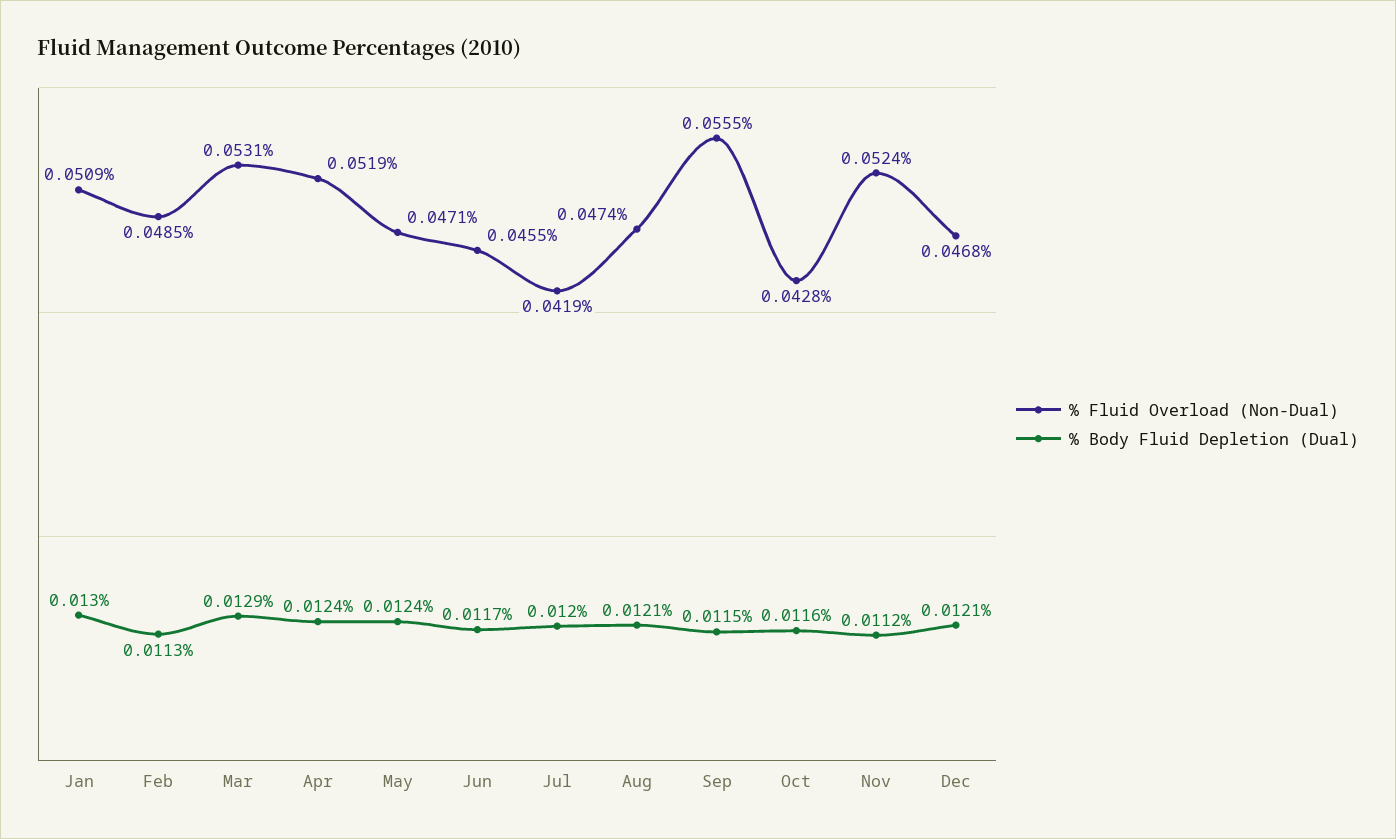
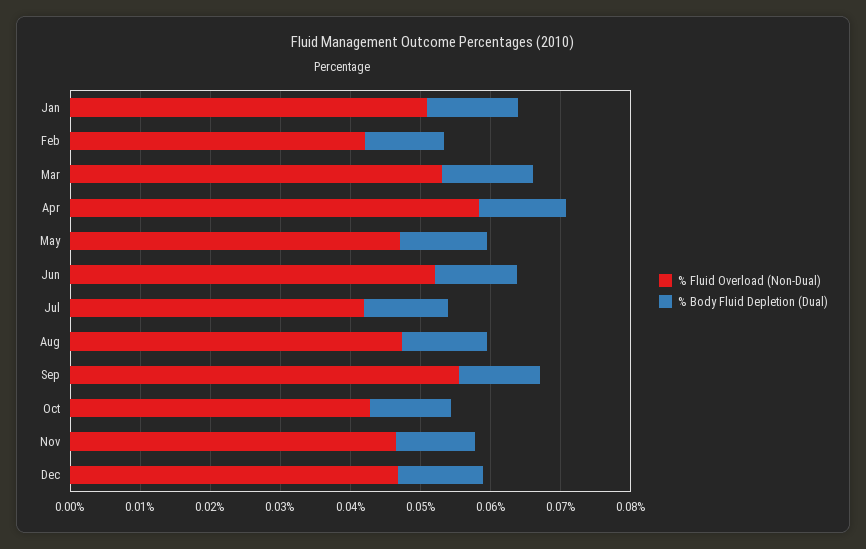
% Fluid Overload (Non-Dual), Feb: 0.0485 -> 0.042
% Fluid Overload (Non-Dual), Apr: 0.0519 -> 0.058
% Fluid Overload (Non-Dual), Jun: 0.0455 -> 0.052
% Fluid Overload (Non-Dual), Nov: 0.0524 -> 0.046

